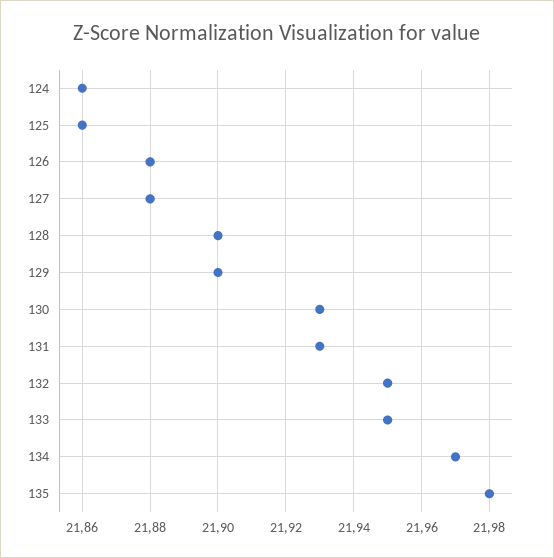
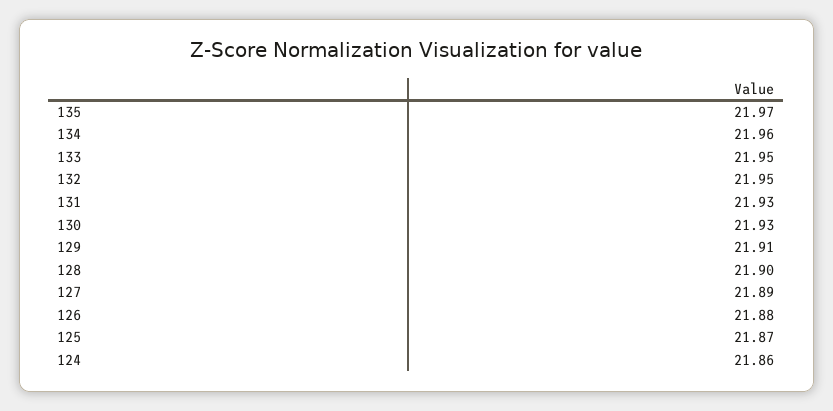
125: 21.86 -> 21.87
127: 21.88 -> 21.89
129: 21.9 -> 21.91
134: 21.97 -> 21.96
135: 21.98 -> 21.97

